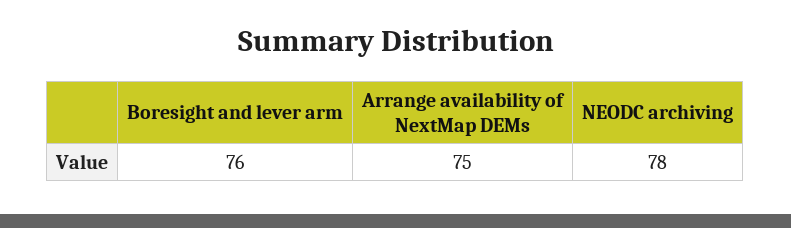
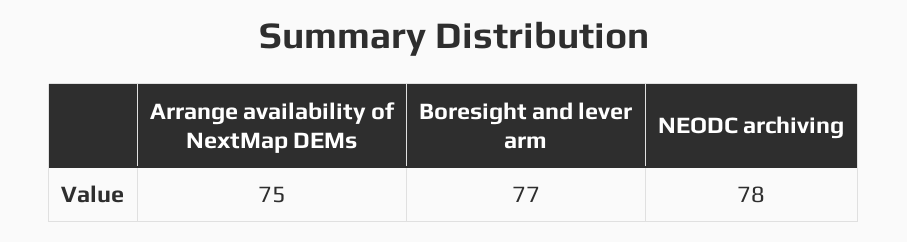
Boresight and lever arm: 76 -> 77

